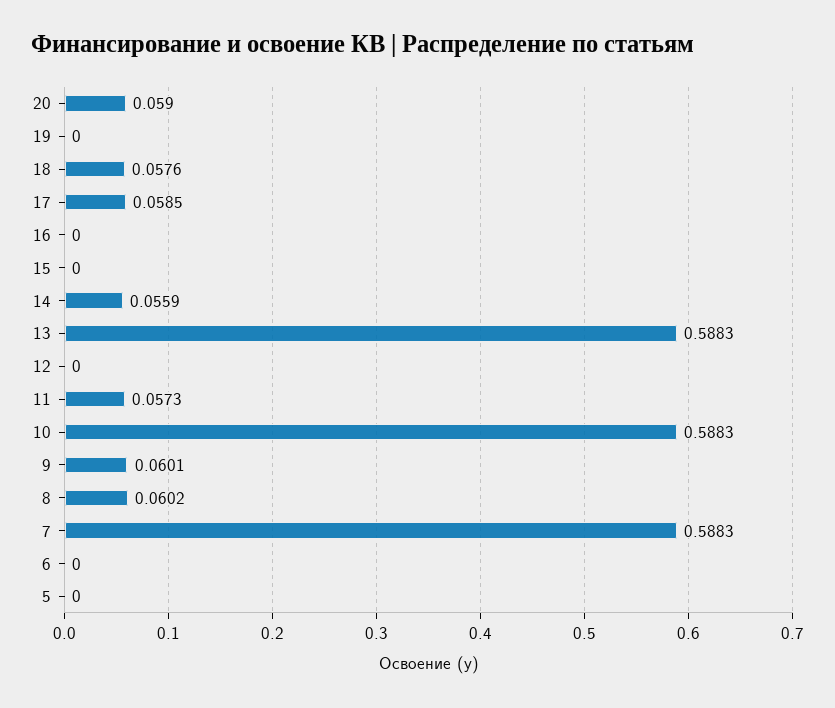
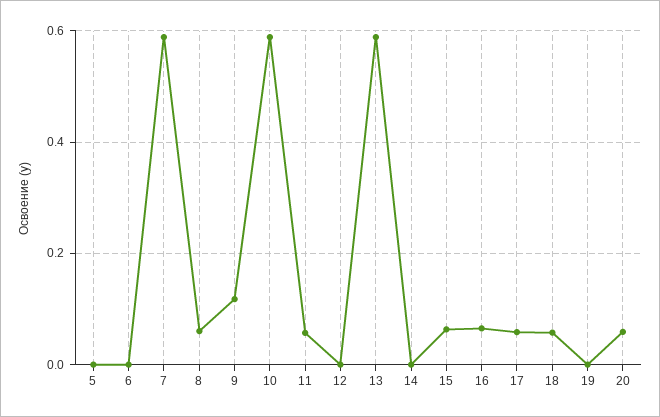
16: 0 -> 0.06
15: 0 -> 0.06
14: 0.0559 -> 0
9: 0.0601 -> 0.12

